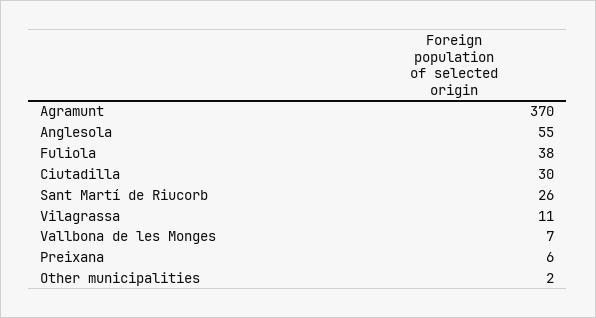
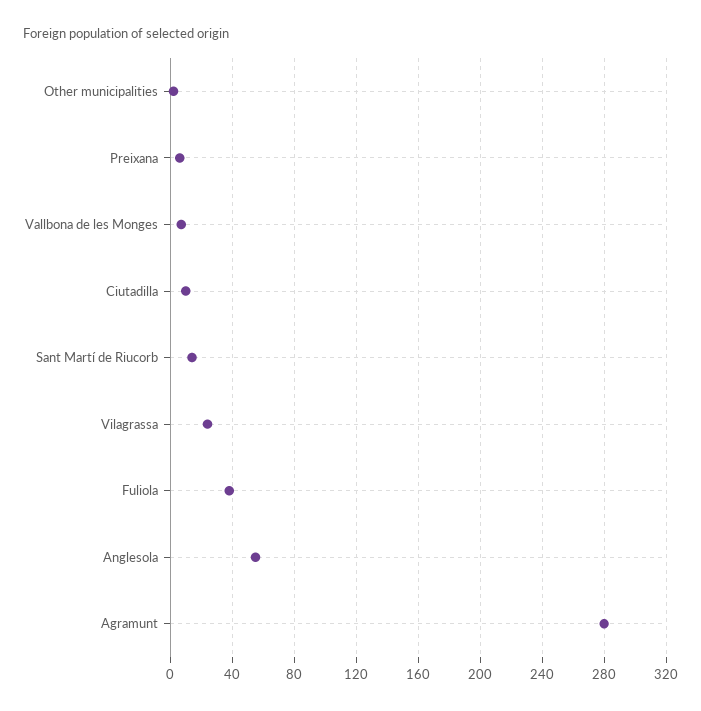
Agramunt: 370 -> 280
Ciutadilla: 30 -> 10
Sant Martí de Riucorb: 26 -> 15
Vilagrassa: 11 -> 25

